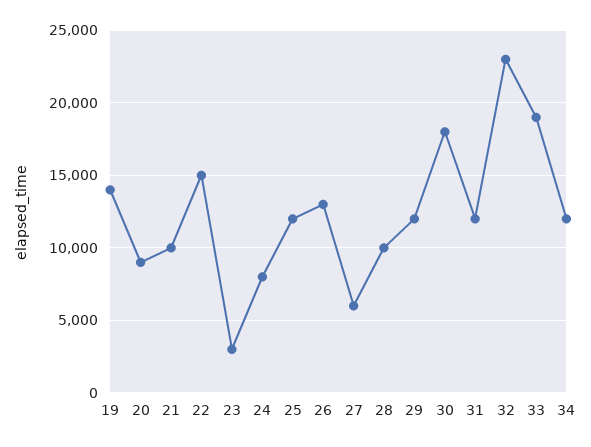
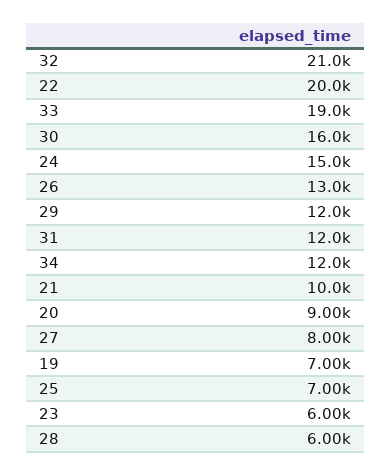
19: 14000 -> 7000
22: 15000 -> 20000
23: 3000 -> 6000
24: 8000 -> 15000
25: 12000 -> 7000
27: 6000 -> 8000
28: 10000 -> 6000
30: 18000 -> 16000
32: 23000 -> 21000

